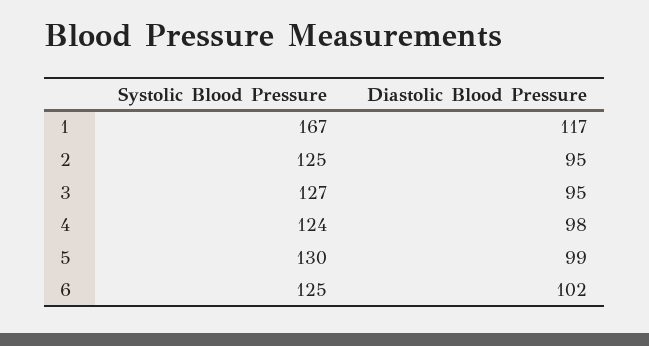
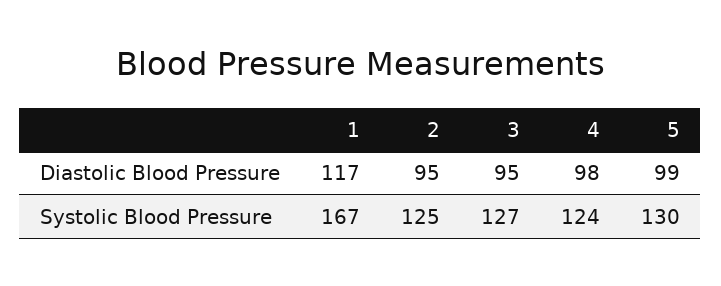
Systolic Blood Pressure, 6: 125 -> none
Diastolic Blood Pressure, 6: 102 -> none

